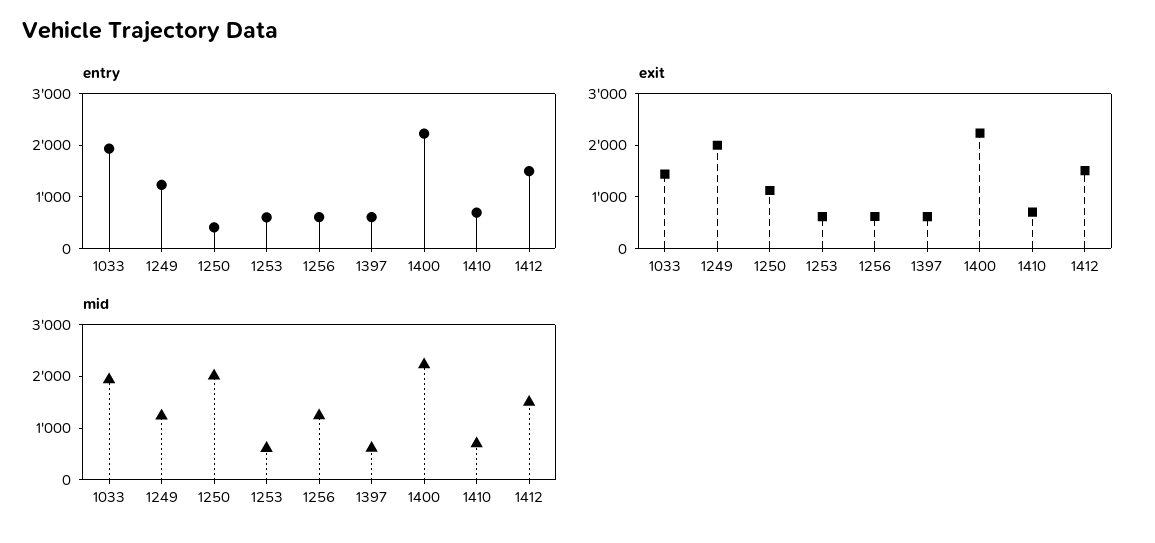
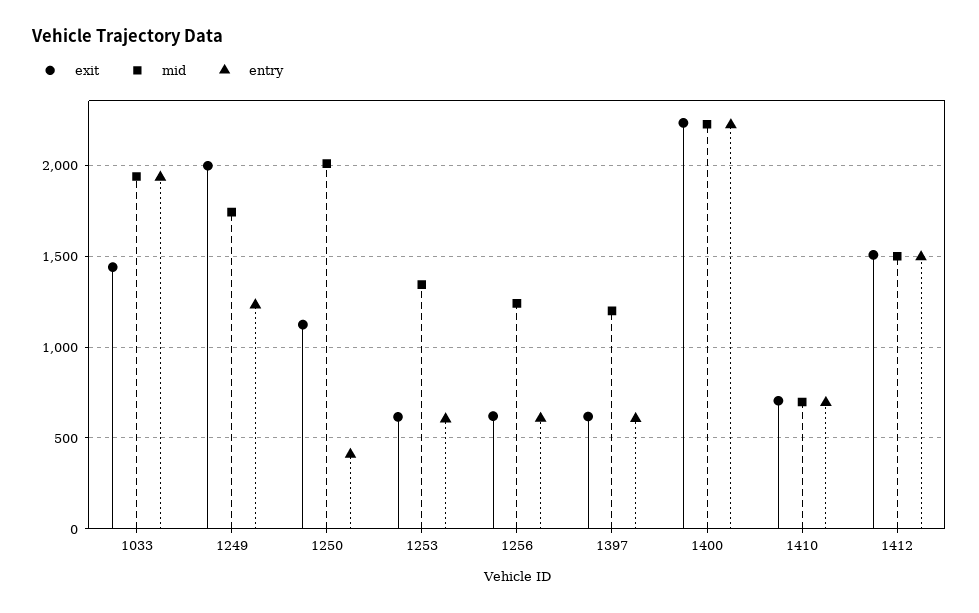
mid, 1249: 1200 -> 1750
mid, 1253: 600 -> 1350
mid, 1397: 600 -> 1200

